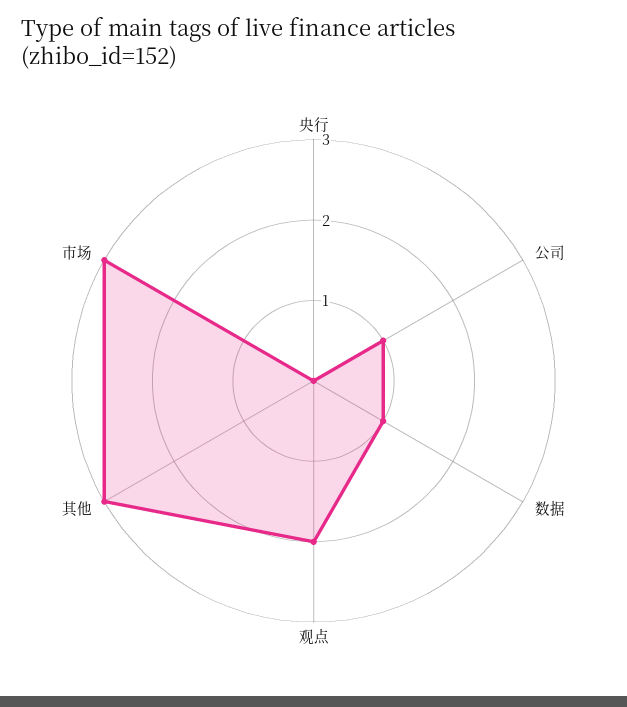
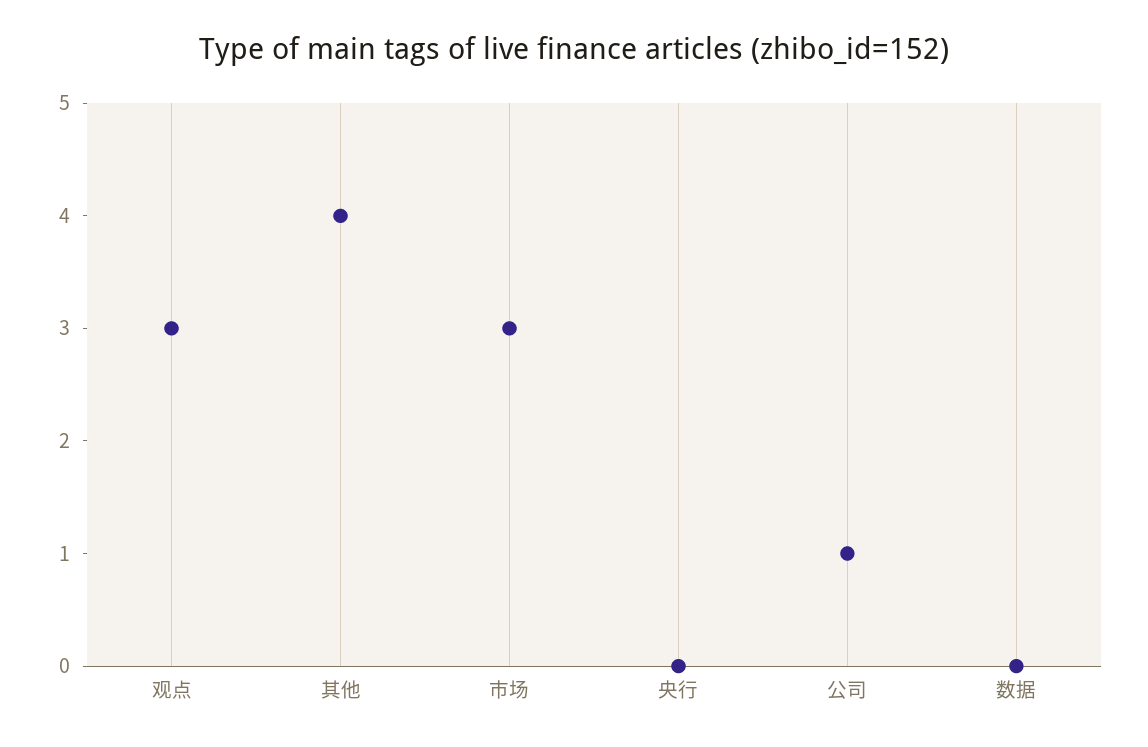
数据: 1 -> 0
观点: 2 -> 3
其他: 3 -> 4

